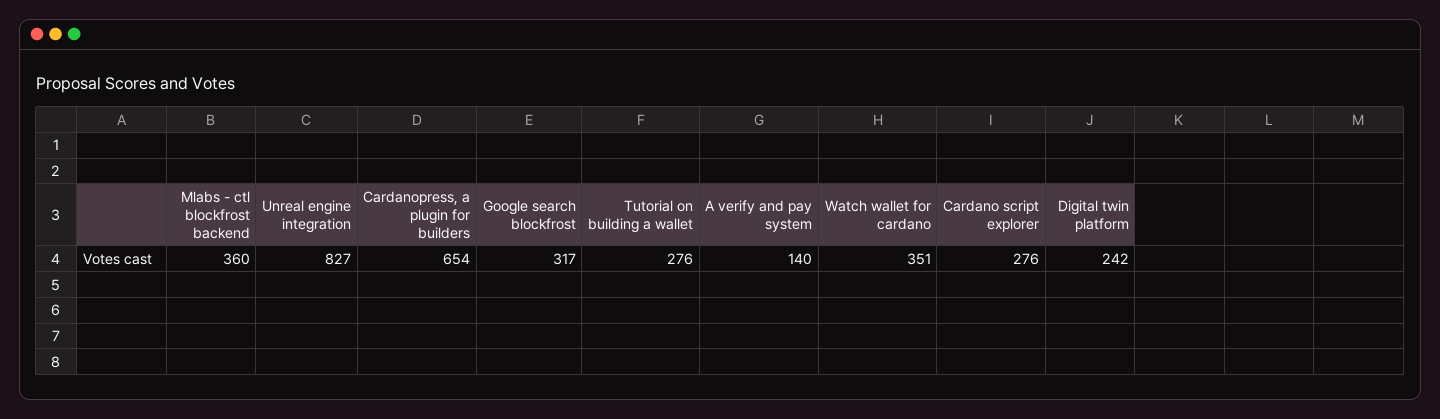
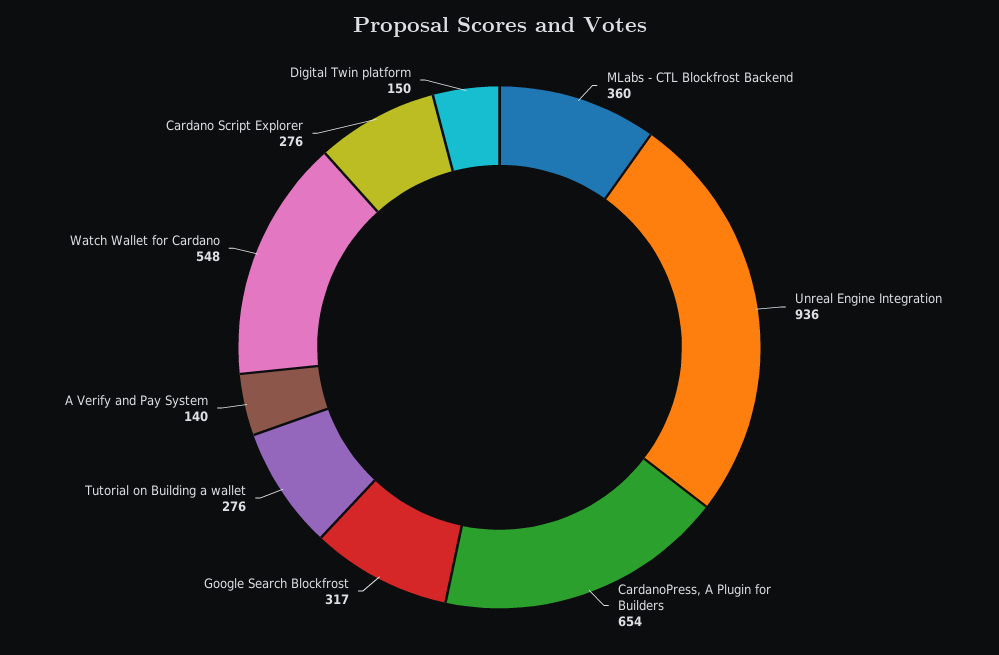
Unreal engine integration: 827 -> 936
Watch wallet for cardano: 351 -> 548
Digital twin platform: 242 -> 150

